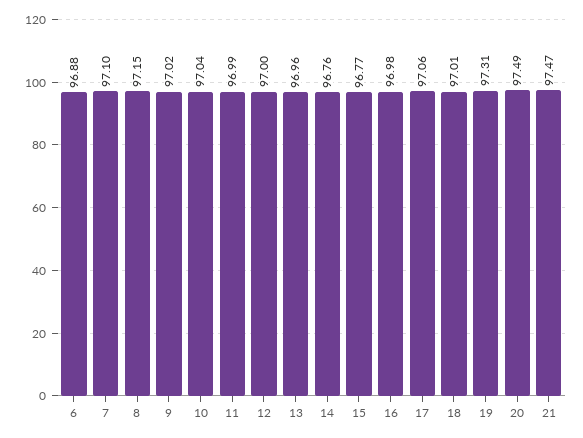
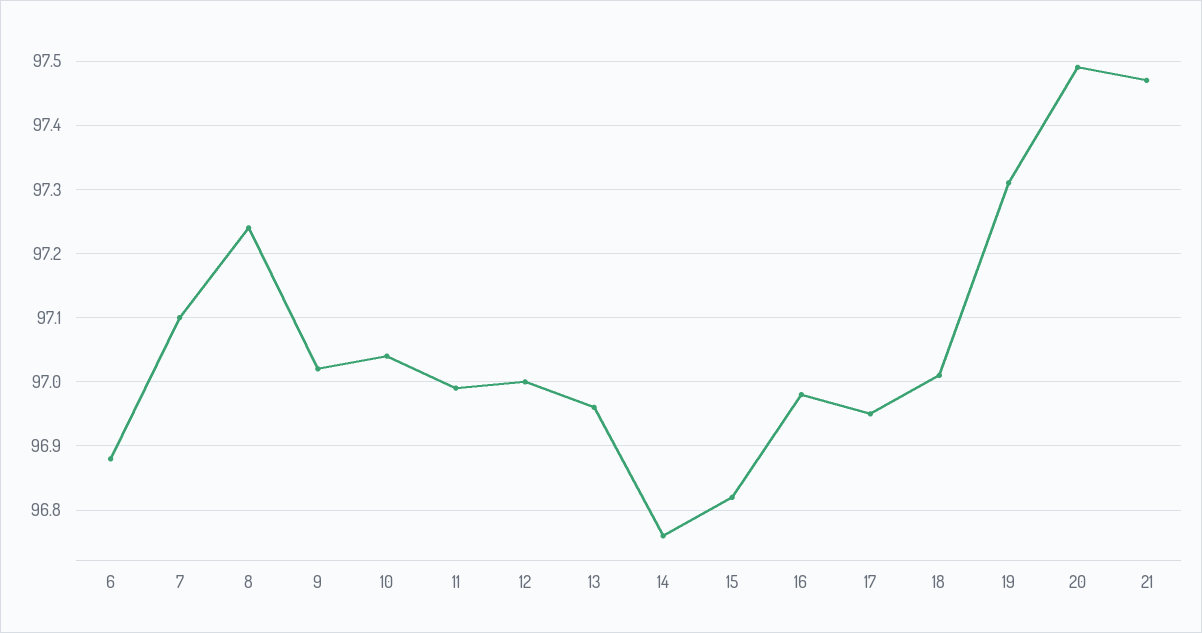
8: 97.15 -> 97.24
15: 96.77 -> 96.82
17: 97.06 -> 96.95

